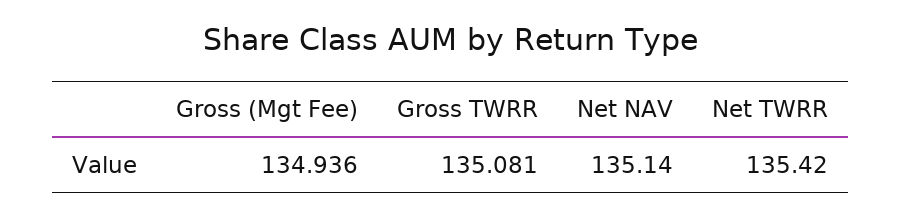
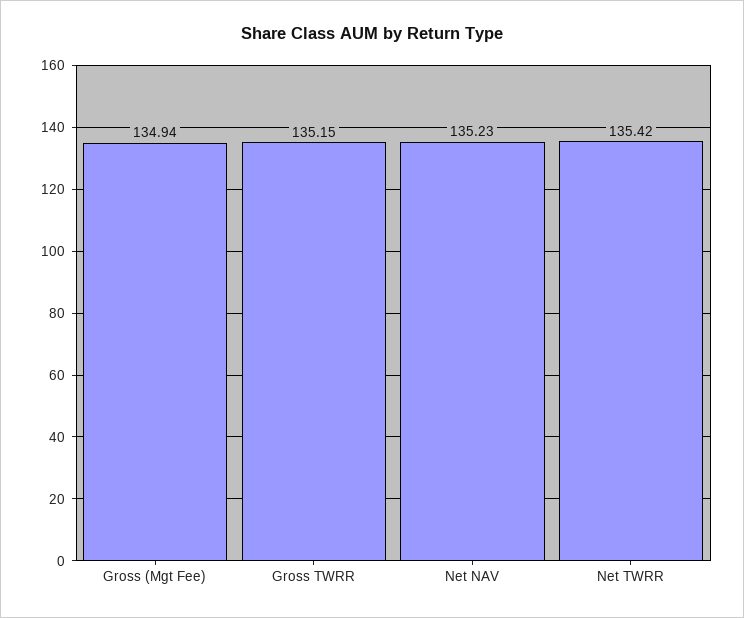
Gross TWRR: 135.081 -> 135.15
Net NAV: 135.14 -> 135.23

